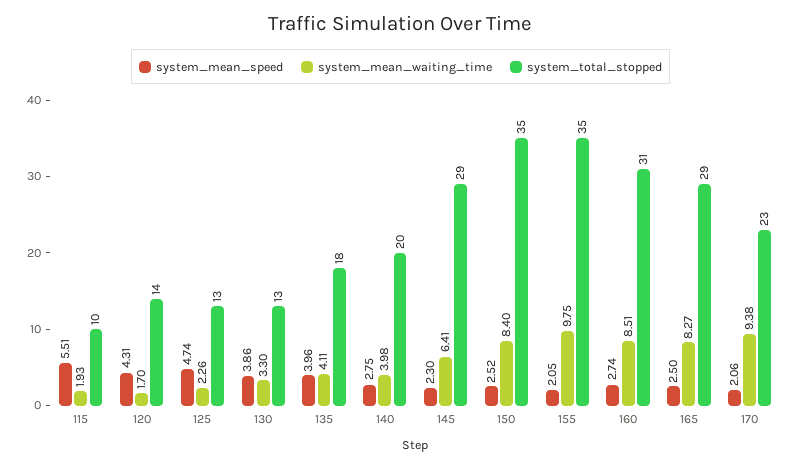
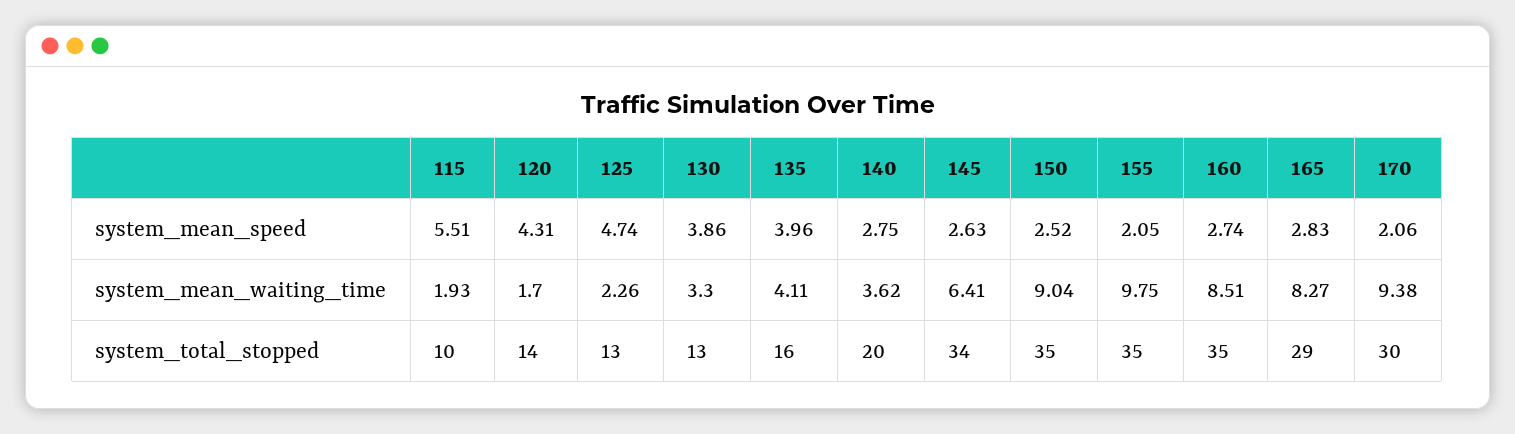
system_total_stopped, 135: 18 -> 16
system_mean_waiting_time, 140: 3.98 -> 3.62
system_mean_speed, 145: 2.3 -> 2.63
system_total_stopped, 145: 29 -> 34
system_mean_waiting_time, 150: 8.4 -> 9.04
system_total_stopped, 160: 31 -> 35
system_mean_speed, 165: 2.5 -> 2.83
system_total_stopped, 170: 23 -> 30

